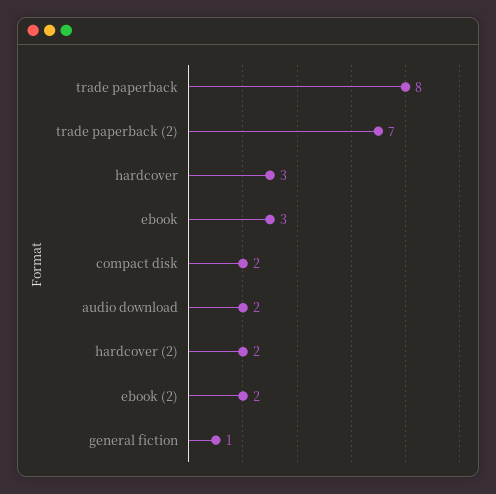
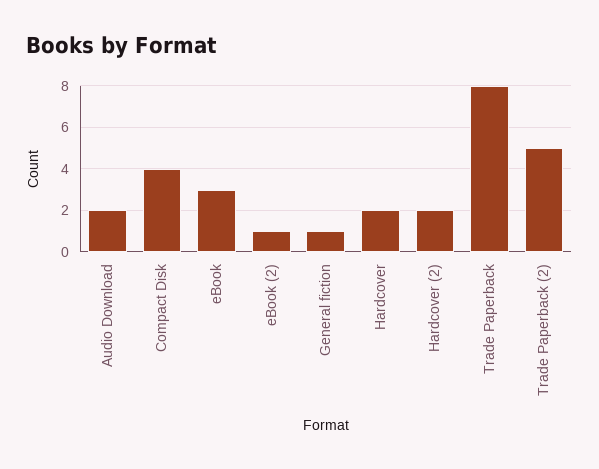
trade paperback (2): 7 -> 5
hardcover: 3 -> 2
compact disk: 2 -> 4
ebook (2): 2 -> 1

